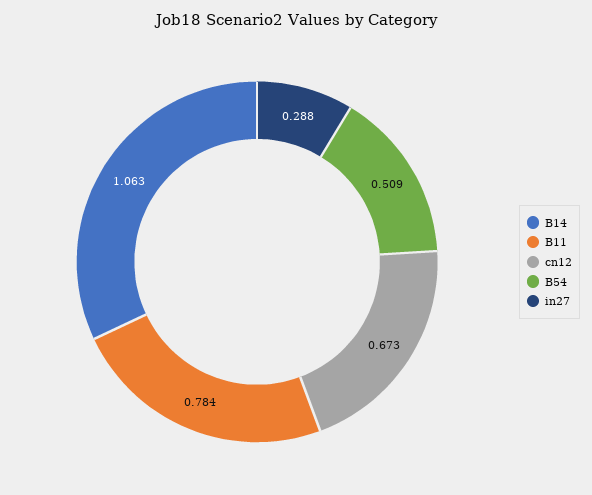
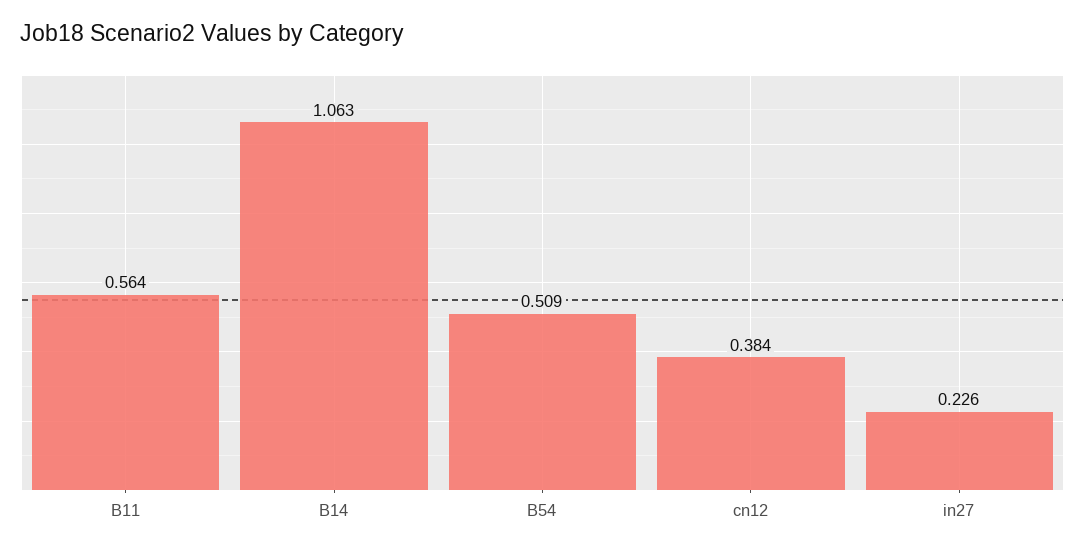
B11: 0.784 -> 0.564
cn12: 0.673 -> 0.384
in27: 0.288 -> 0.226

